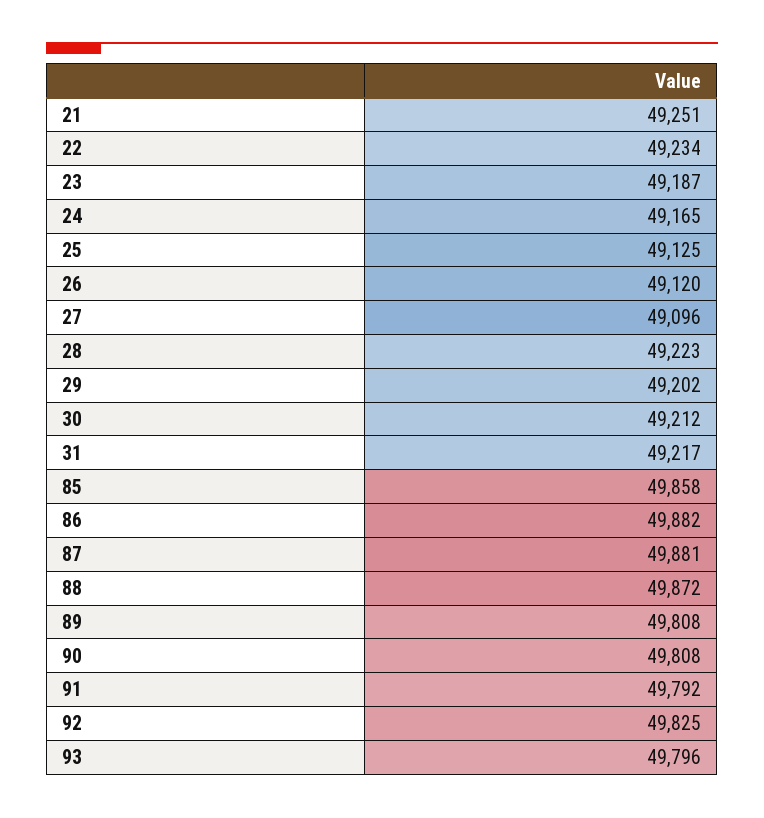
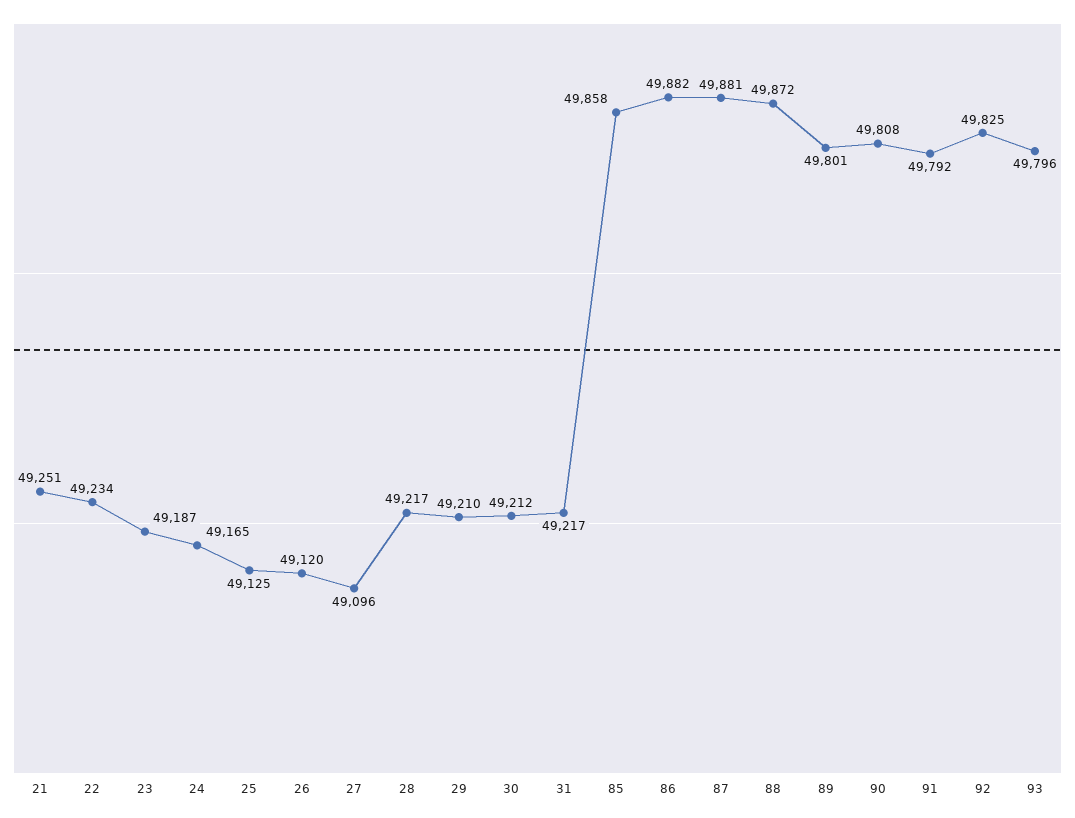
28: 49223 -> 49217
29: 49202 -> 49210
89: 49808 -> 49801

